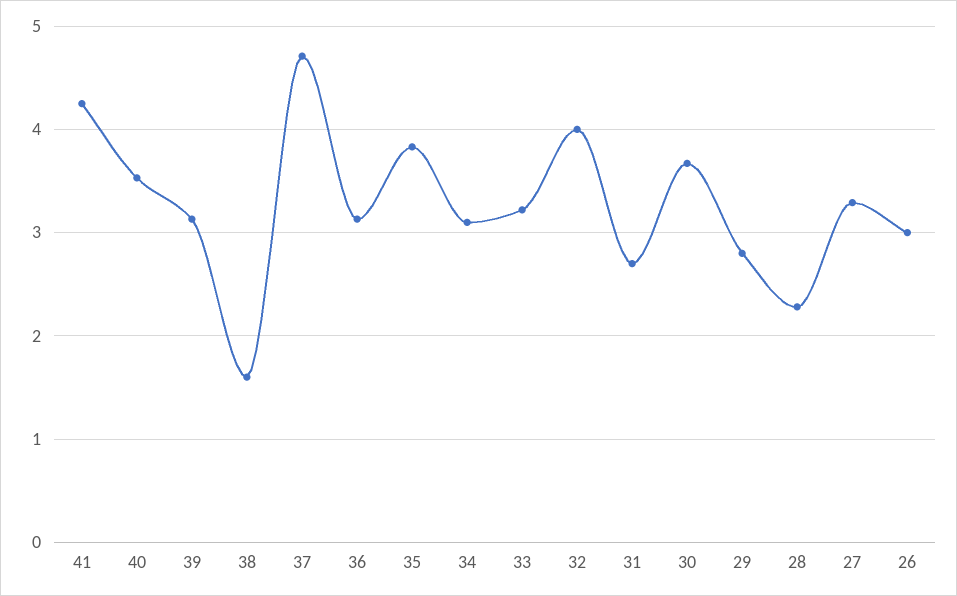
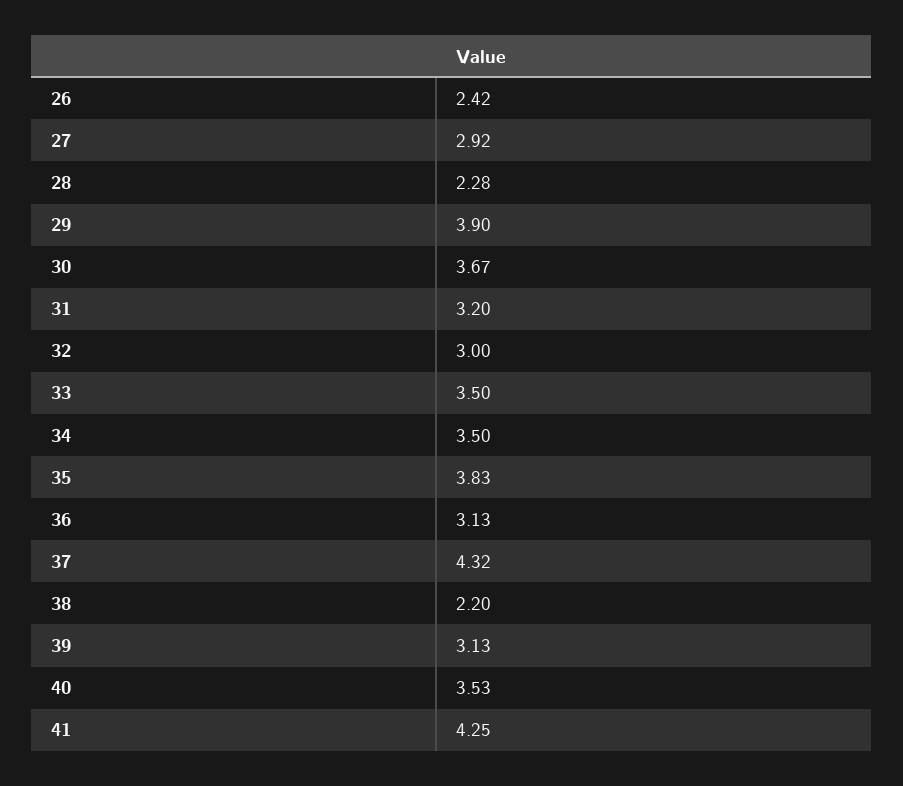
38: 1.6 -> 2.2
37: 4.7 -> 4.32
34: 3.1 -> 3.5
33: 3.2 -> 3.5
32: 4 -> 3
31: 2.7 -> 3.2
29: 2.8 -> 3.9
27: 3.3 -> 2.92
26: 3 -> 2.42

